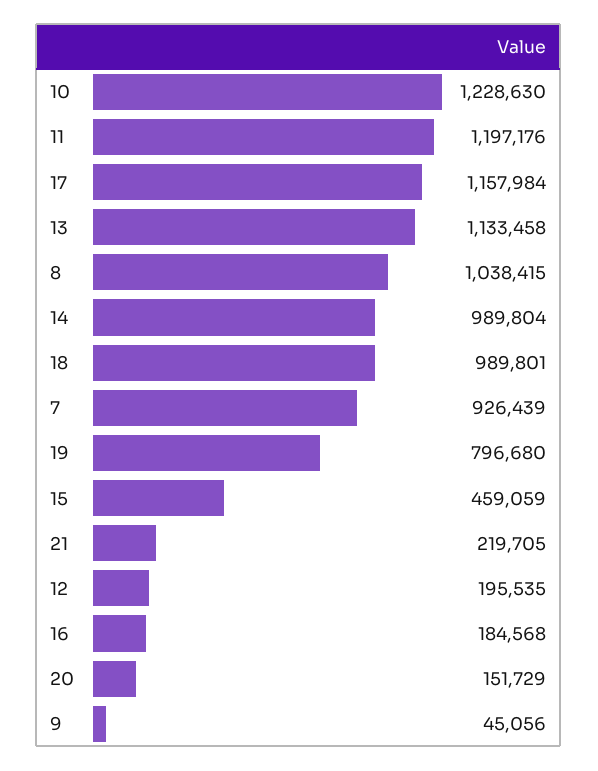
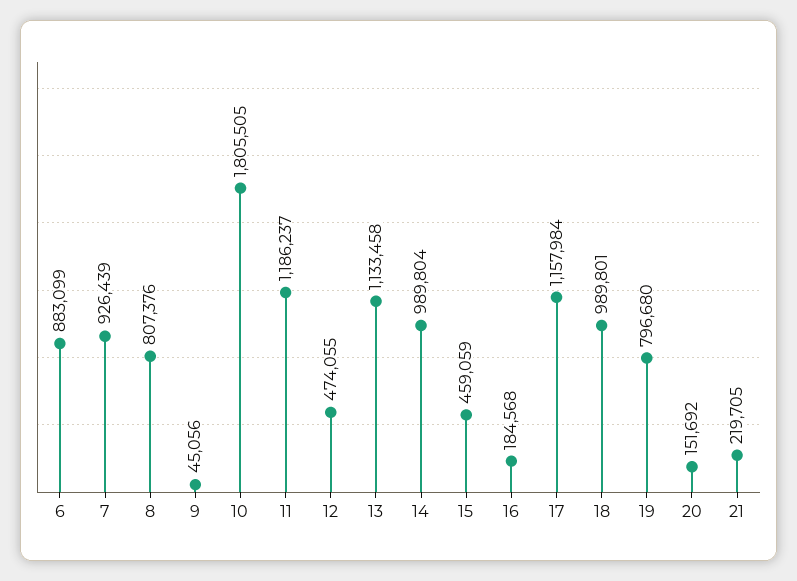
10: 1228630 -> 1805505
11: 1197176 -> 1186237
8: 1038415 -> 807376
12: 195535 -> 474055
20: 151729 -> 151692
6: none -> 883099

